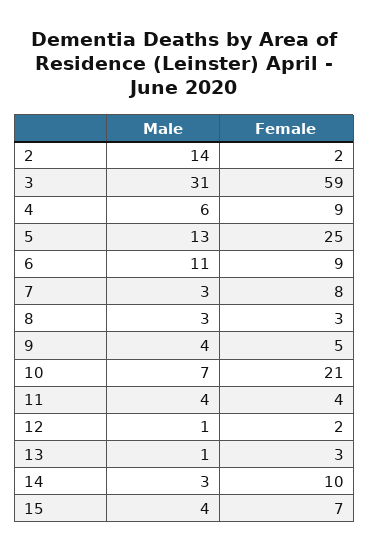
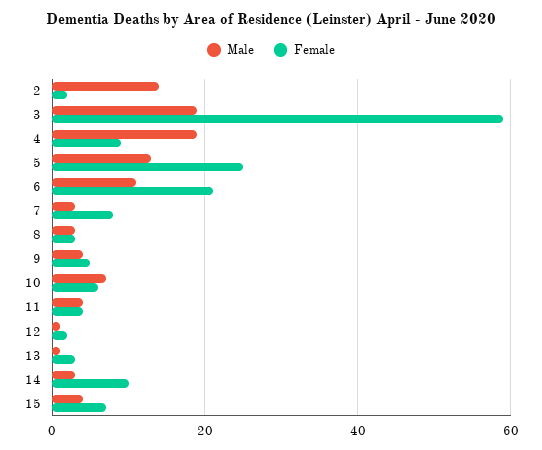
Male, 3: 31 -> 20
Male, 4: 6 -> 20
Female, 6: 9 -> 20
Female, 10: 21 -> 5

